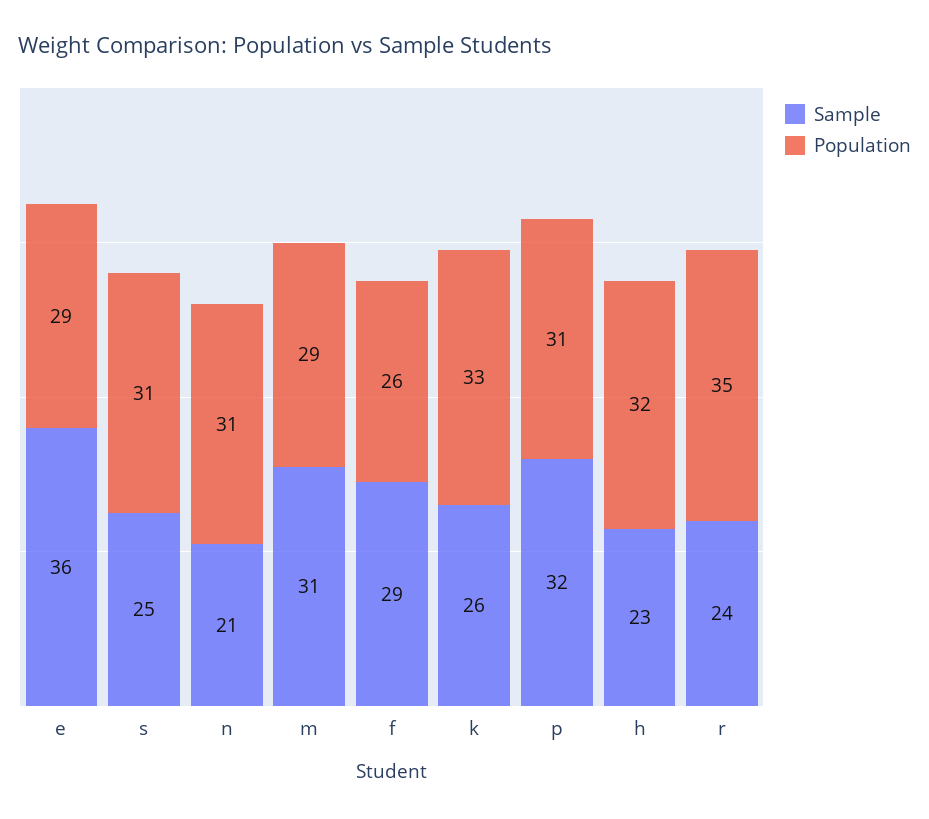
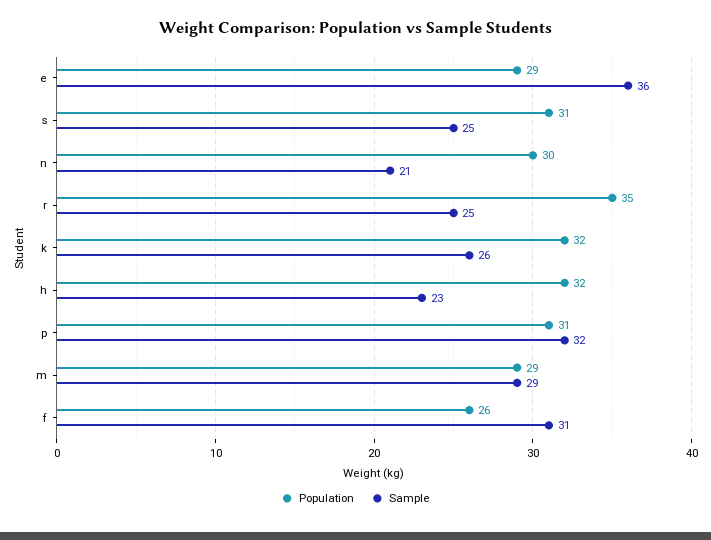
Population, n: 31 -> 30
Sample, m: 31 -> 29
Sample, f: 29 -> 31
Population, k: 33 -> 32
Sample, r: 24 -> 25

